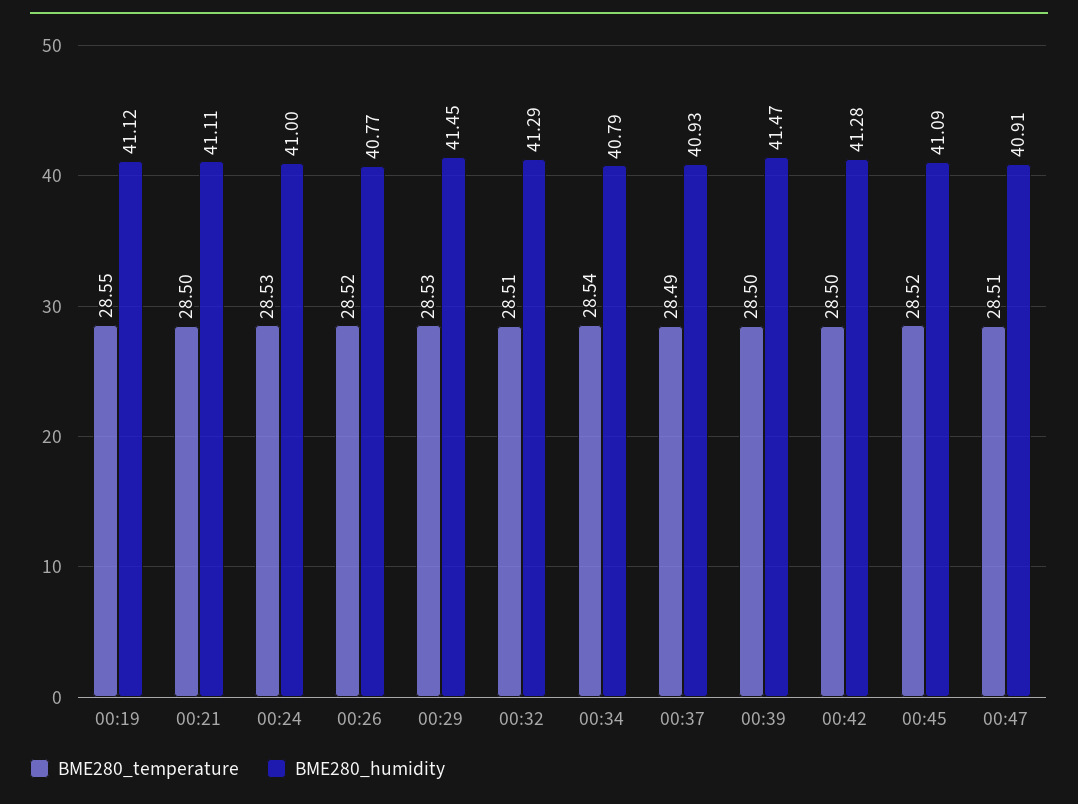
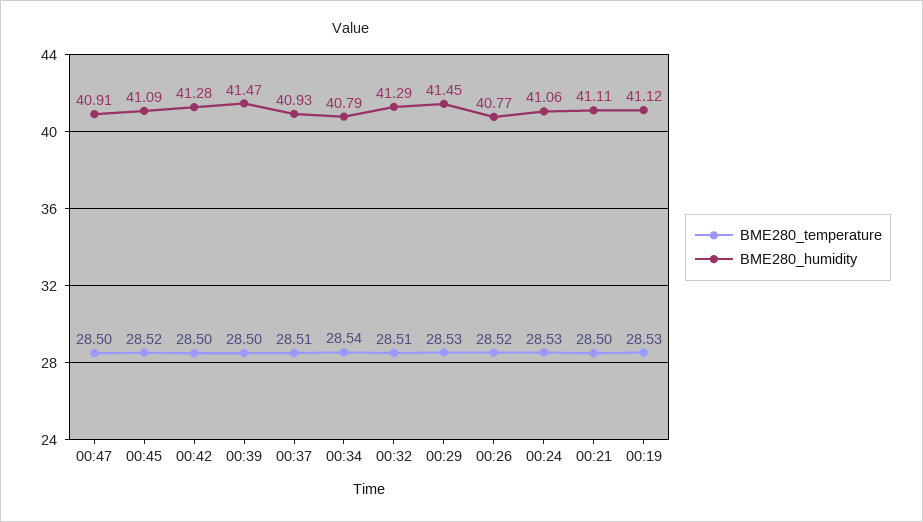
BME280_temperature, 00:19: 28.55 -> 28.53
BME280_humidity, 00:24: 41 -> 41.06
BME280_temperature, 00:37: 28.49 -> 28.51
BME280_temperature, 00:47: 28.51 -> 28.5

